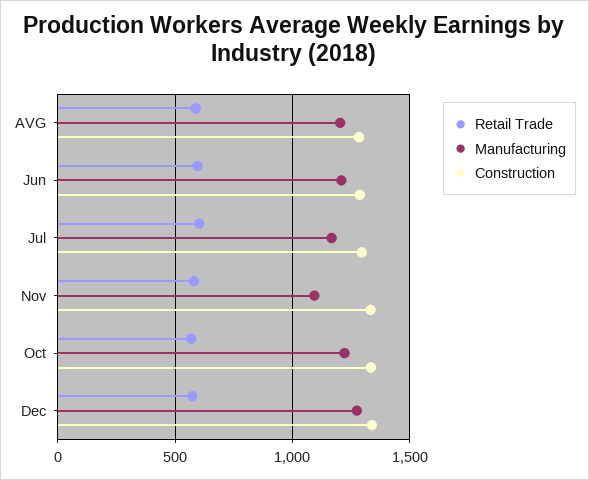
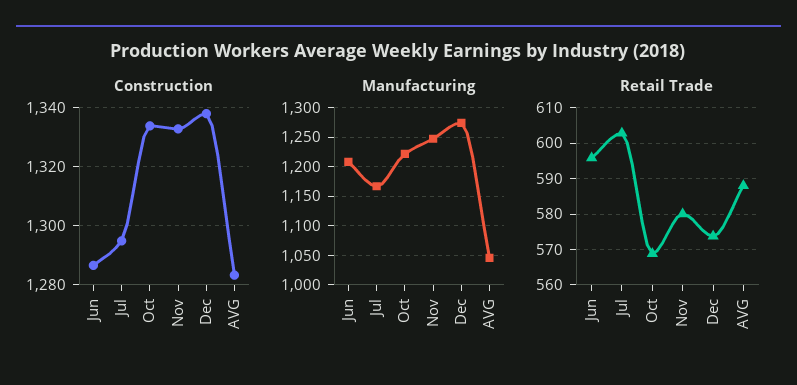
Manufacturing, AVG: 1200 -> 1050
Manufacturing, Nov: 1100 -> 1250

